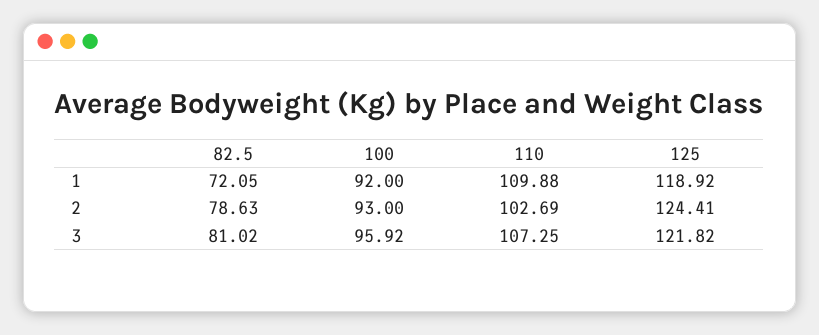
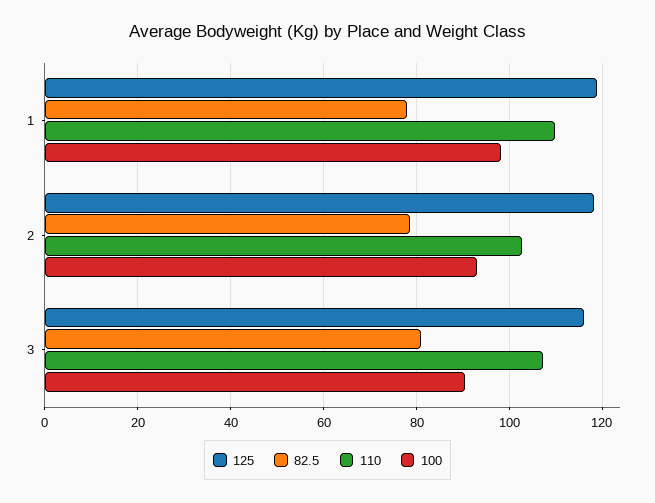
82.5, 1: 72.05 -> 78
100, 1: 92 -> 98
125, 2: 124.41 -> 118
100, 3: 95.92 -> 90
125, 3: 121.82 -> 116

